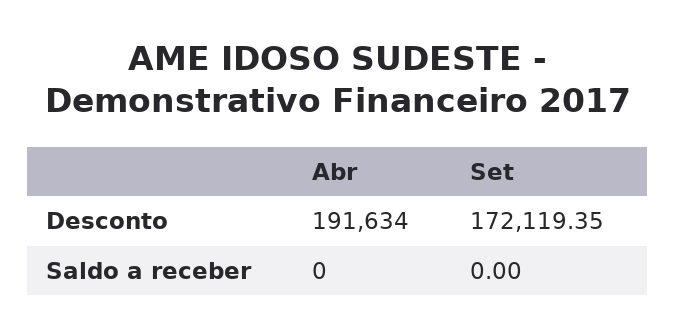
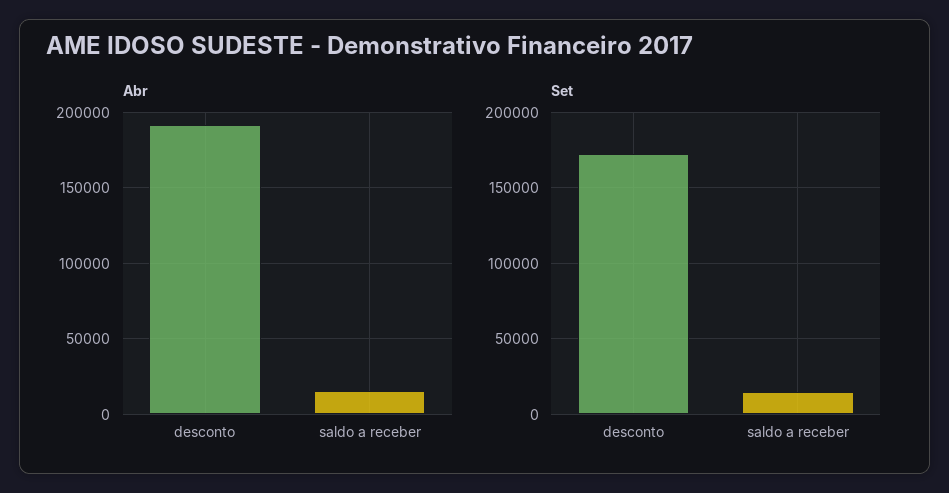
Abr, Saldo a receber: 0 -> 15000
Set, Saldo a receber: 0 -> 15000

